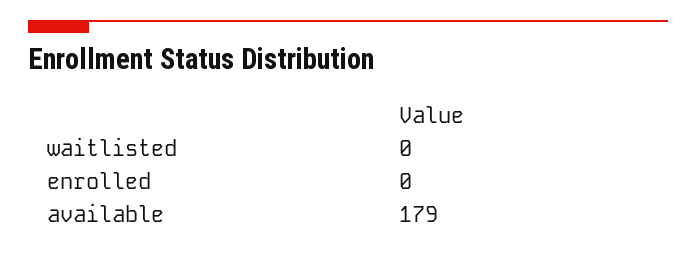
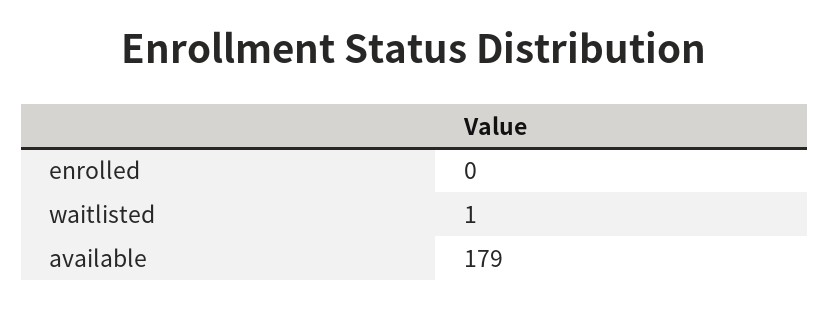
waitlisted: 0 -> 1

